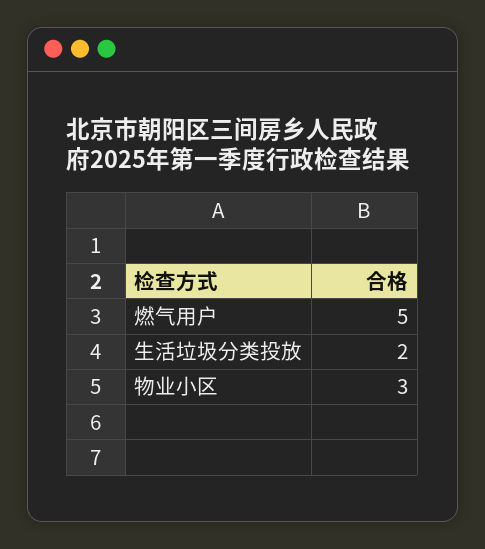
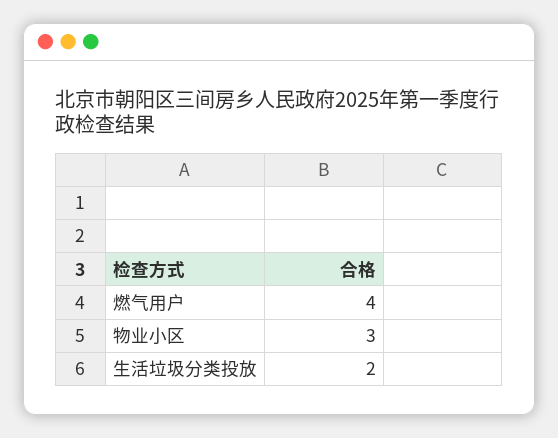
燃气用户: 5 -> 4

